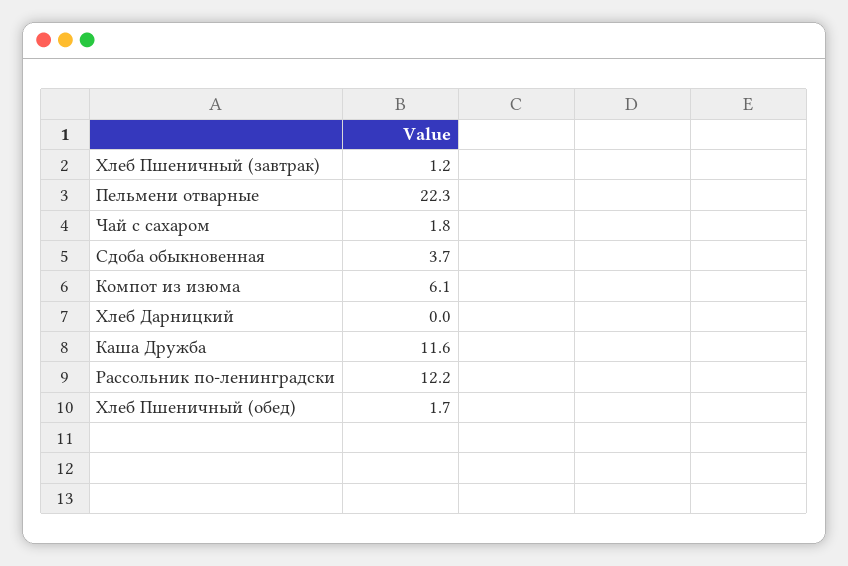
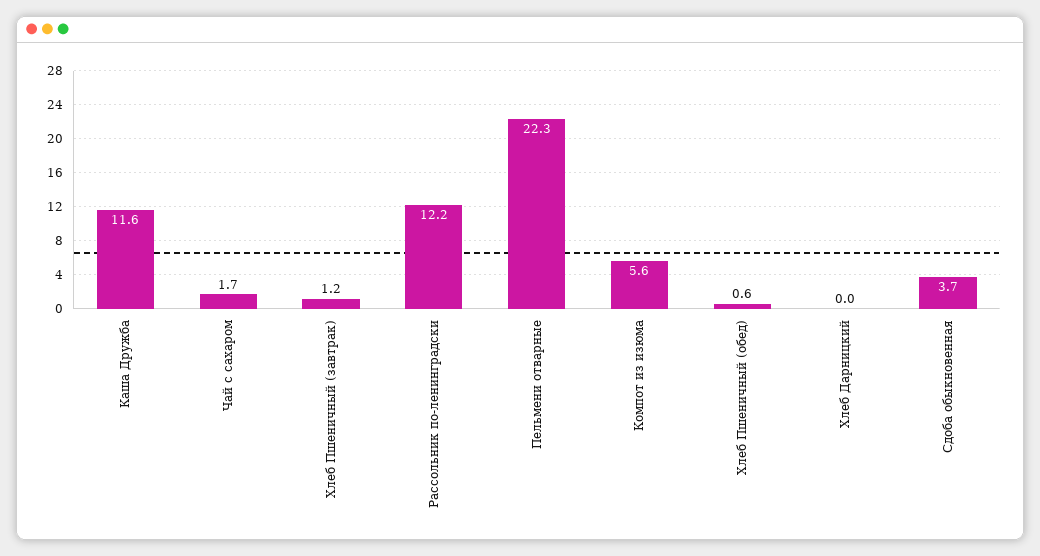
Чай с сахаром: 1.8 -> 1.7
Компот из изюма: 6.1 -> 5.6
Хлеб Пшеничный (обед): 1.7 -> 0.6

